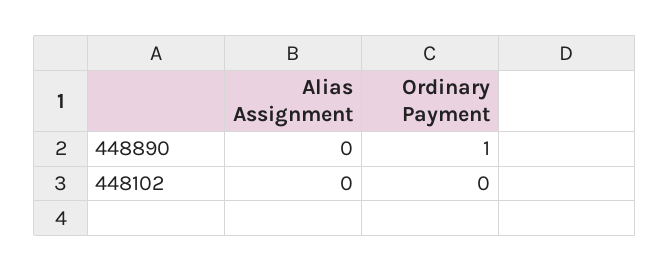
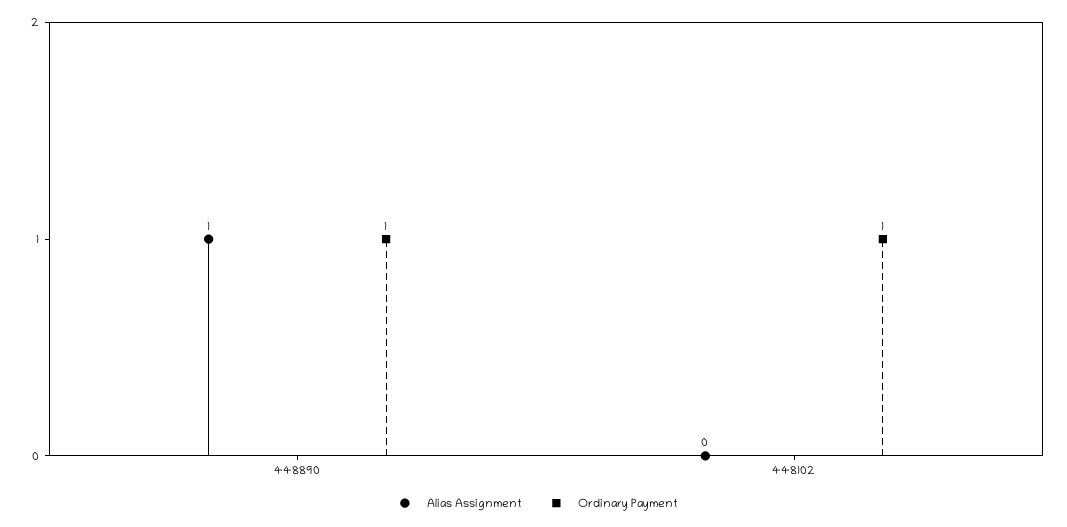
Alias Assignment, 448890: 0 -> 1
Ordinary Payment, 448102: 0 -> 1

